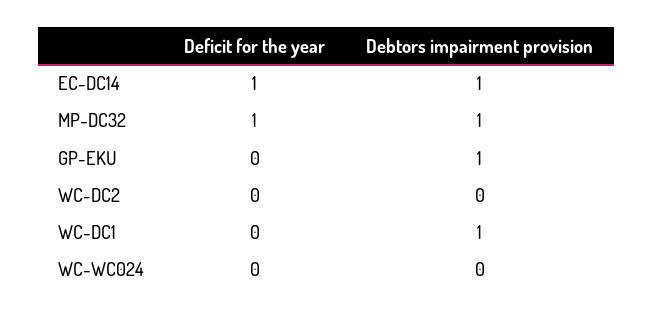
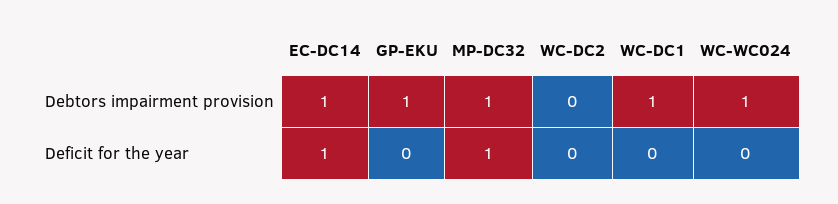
Debtors impairment provision, WC-WC024: 0 -> 1

